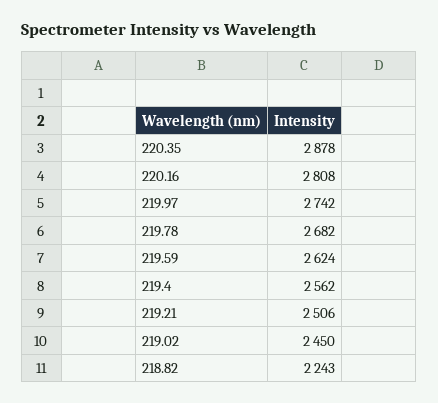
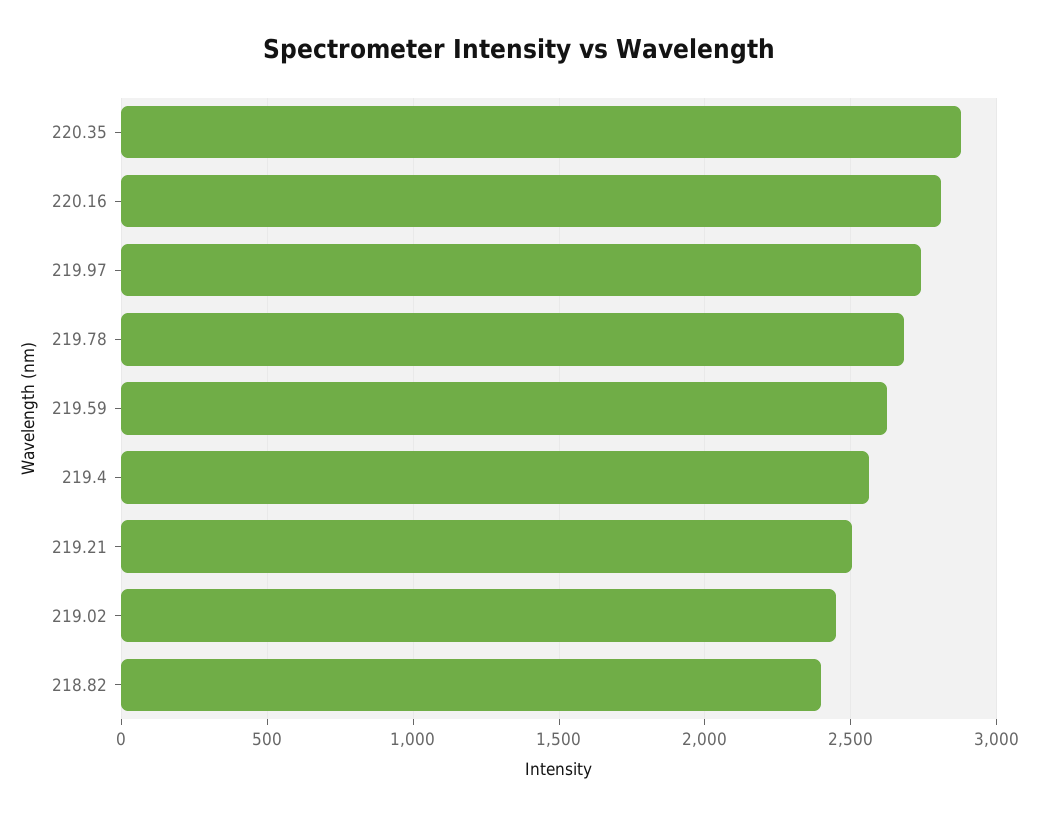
218.82: 2243 -> 2400

